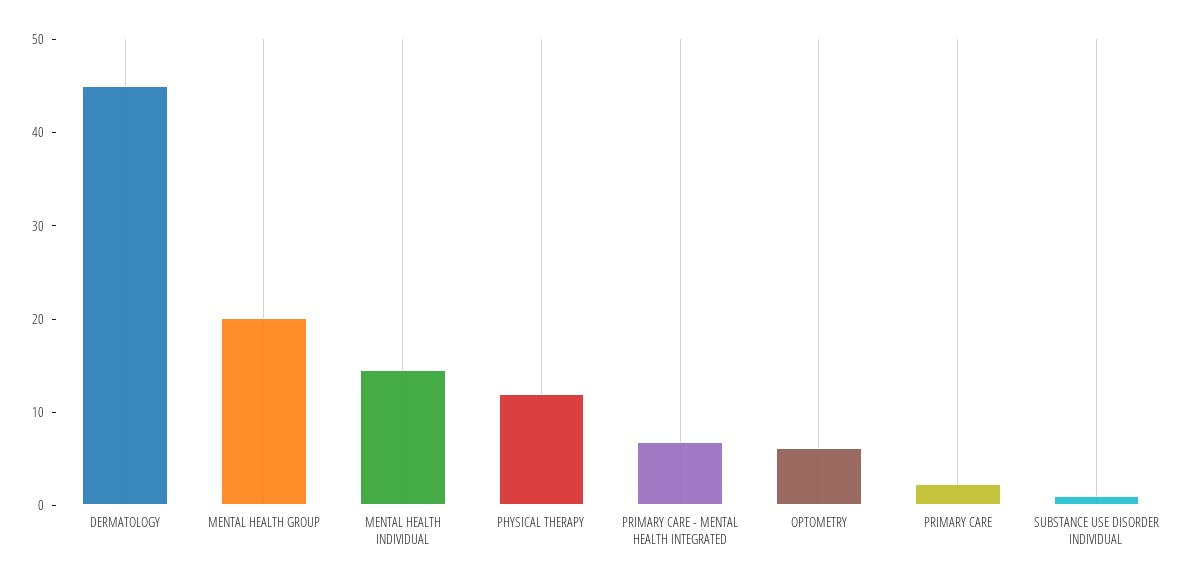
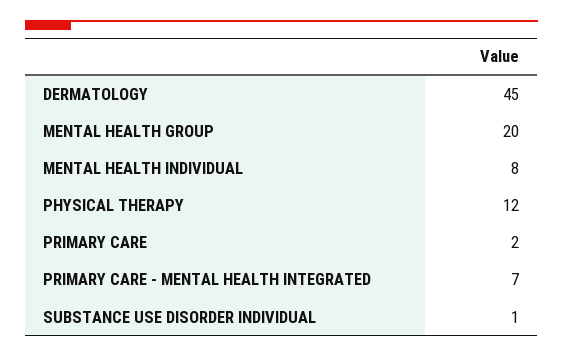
MENTAL HEALTH INDIVIDUAL: 14 -> 8
OPTOMETRY: 6 -> none

